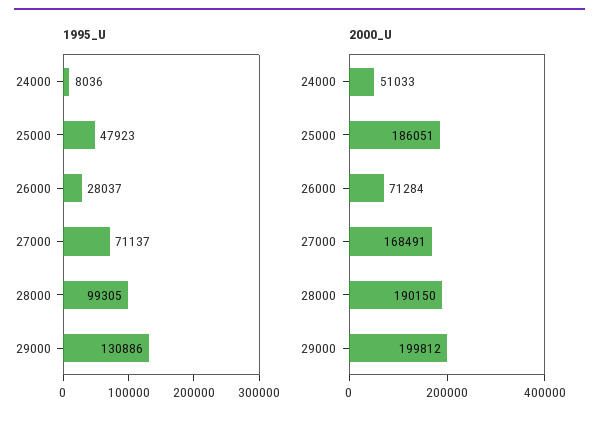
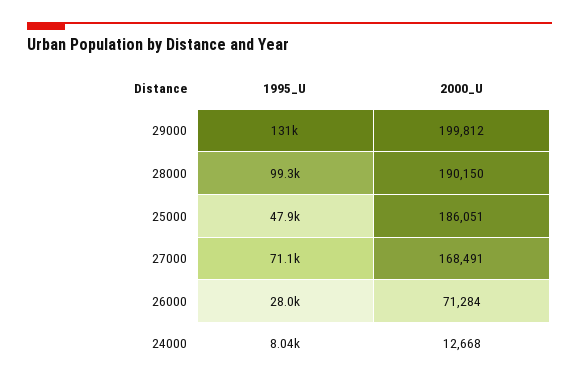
2000_U, 24000: 51033 -> 12668

